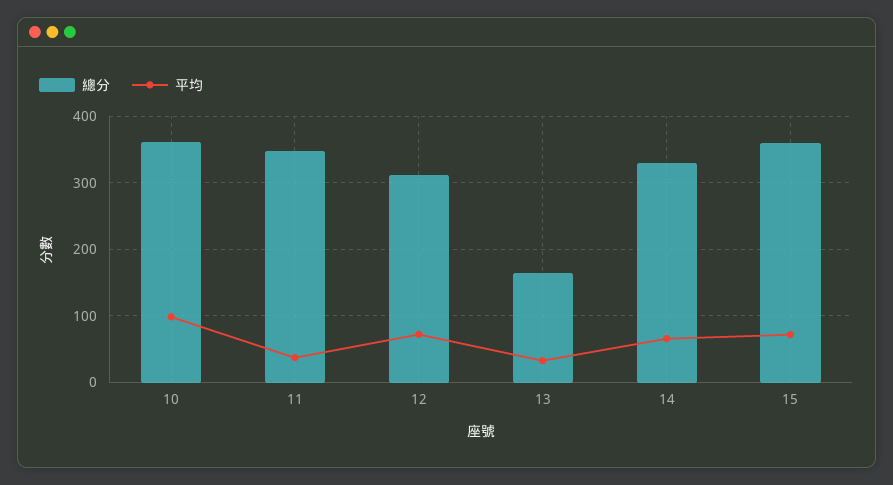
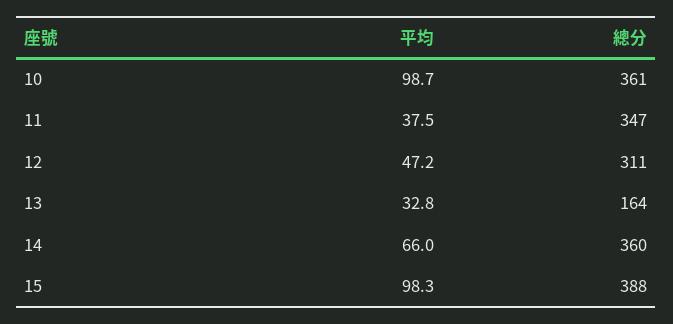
平均, 12: 70 -> 47.2
總分, 14: 330 -> 360
總分, 15: 360 -> 388
平均, 15: 70 -> 98.3

